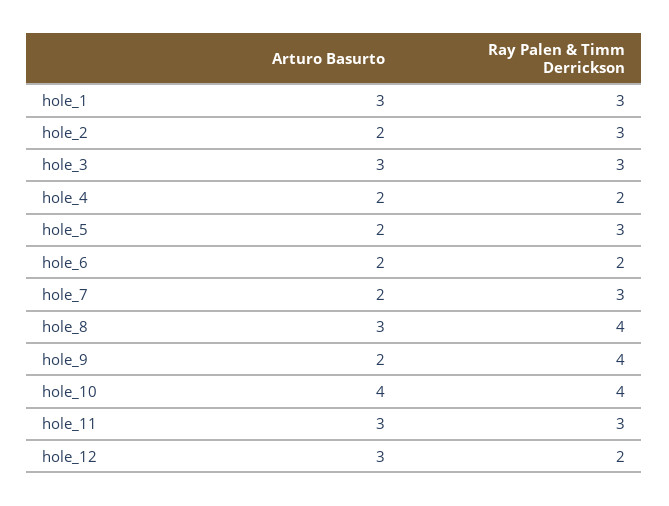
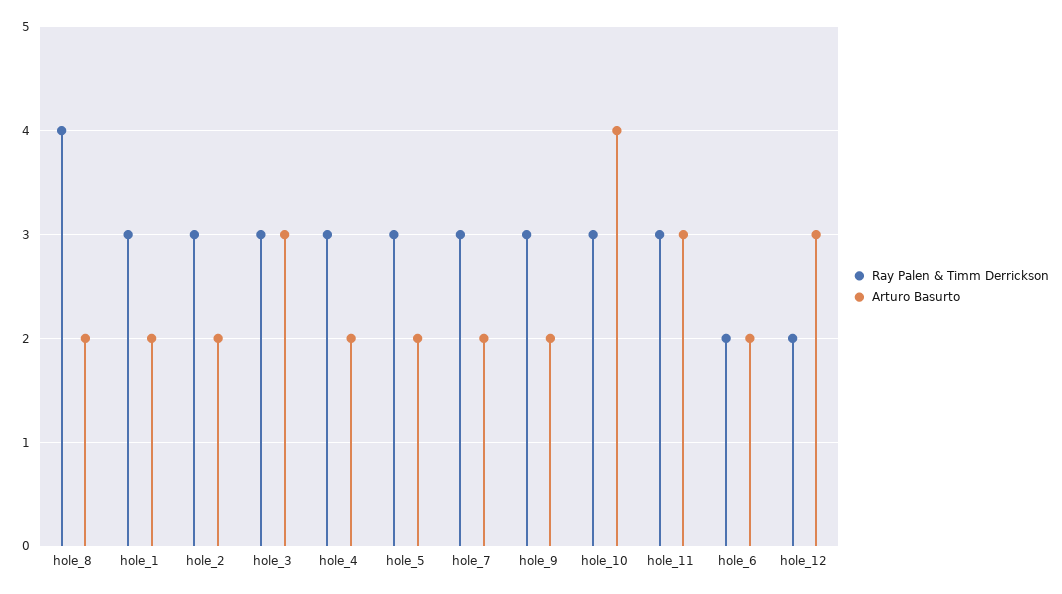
Arturo Basurto, hole_1: 3 -> 2
Ray Palen & Timm Derrickson, hole_4: 2 -> 3
Arturo Basurto, hole_8: 3 -> 2
Ray Palen & Timm Derrickson, hole_9: 4 -> 3
Ray Palen & Timm Derrickson, hole_10: 4 -> 3

